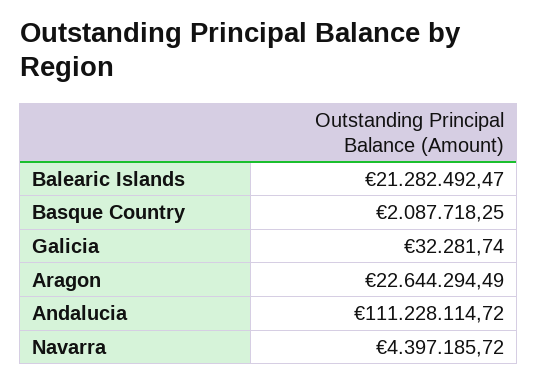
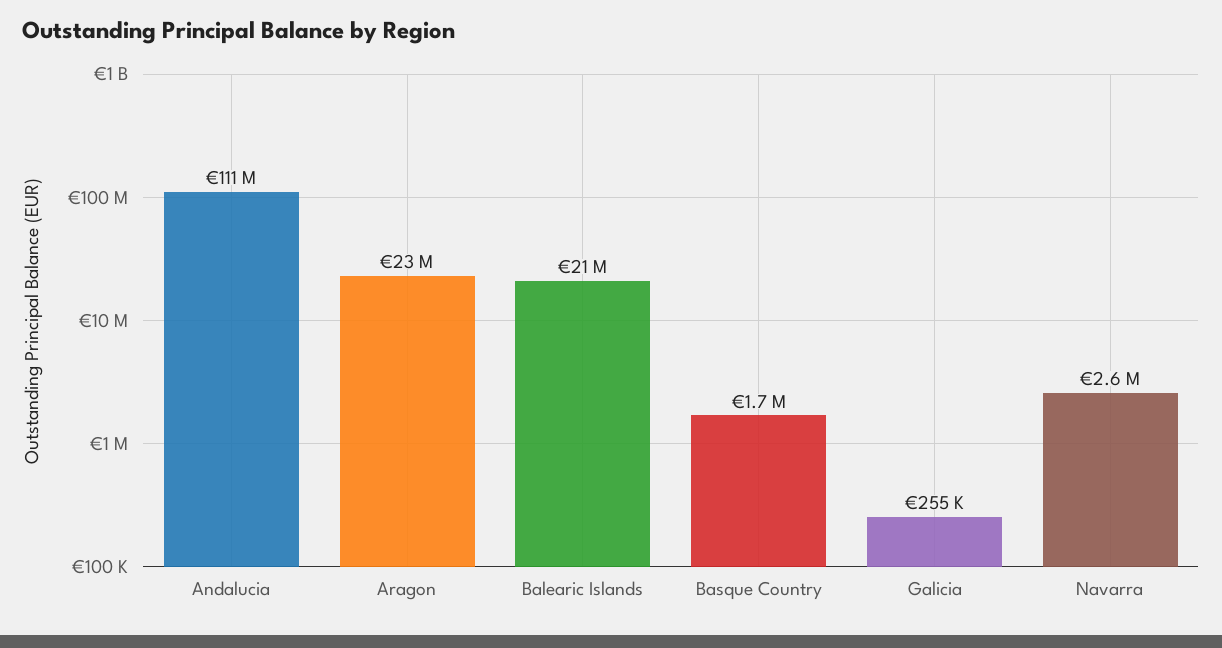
Basque Country: 2087718.25 -> 1700000
Galicia: 32281.74 -> 255000
Navarra: 4397185.72 -> 2600000

